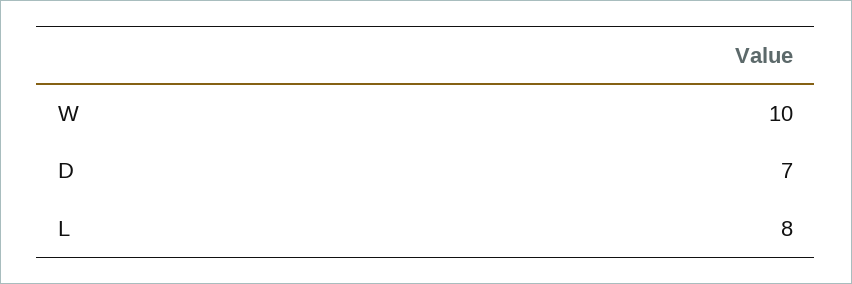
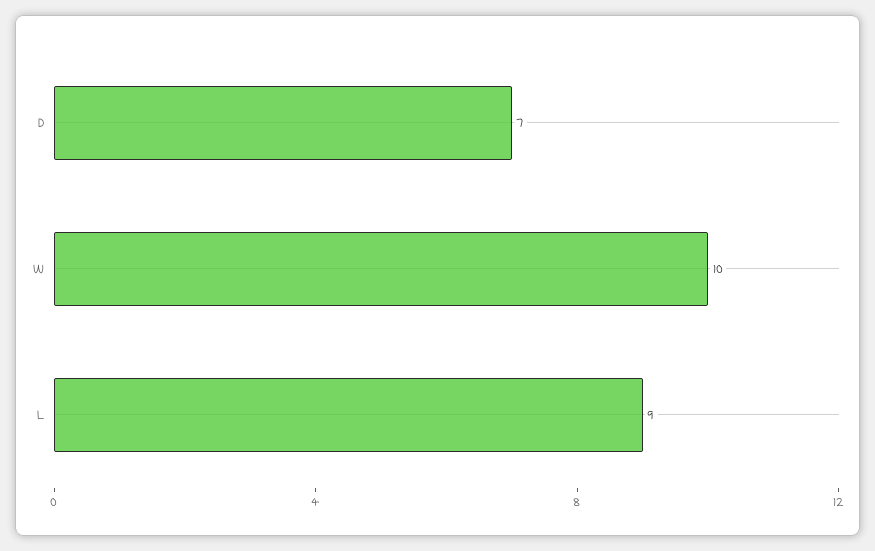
L: 8 -> 9

